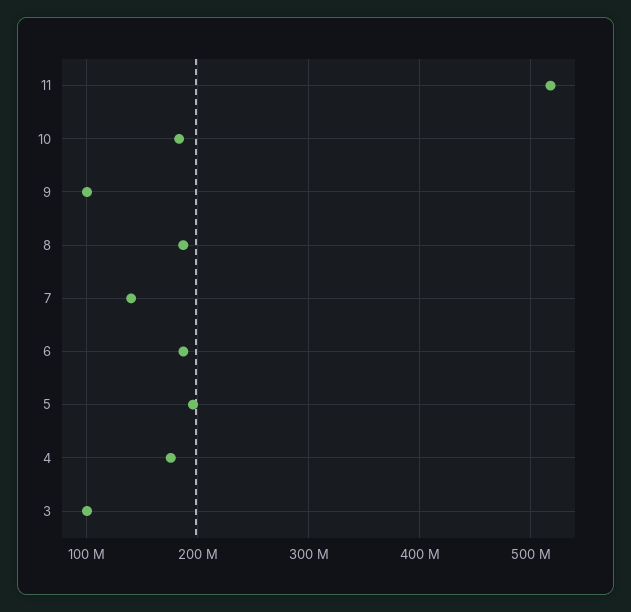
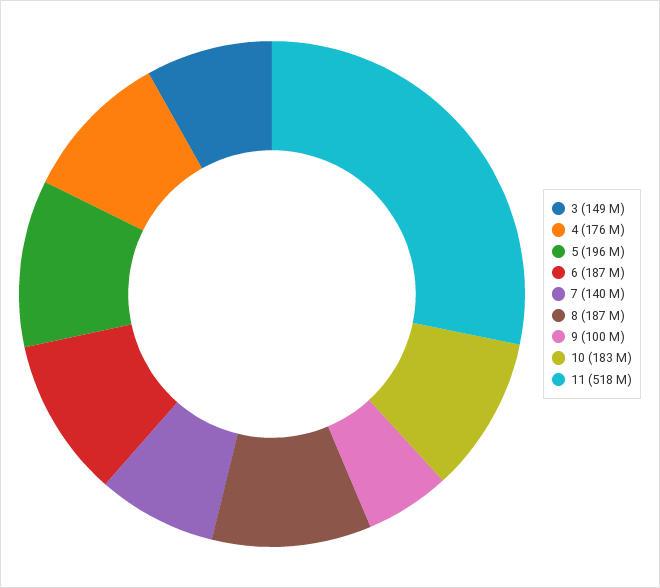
3: 100000000 -> 149000000

